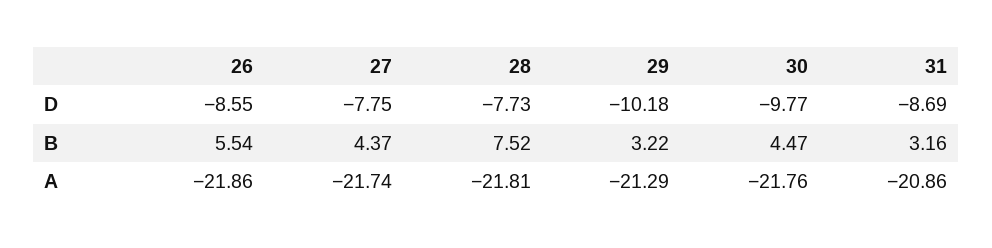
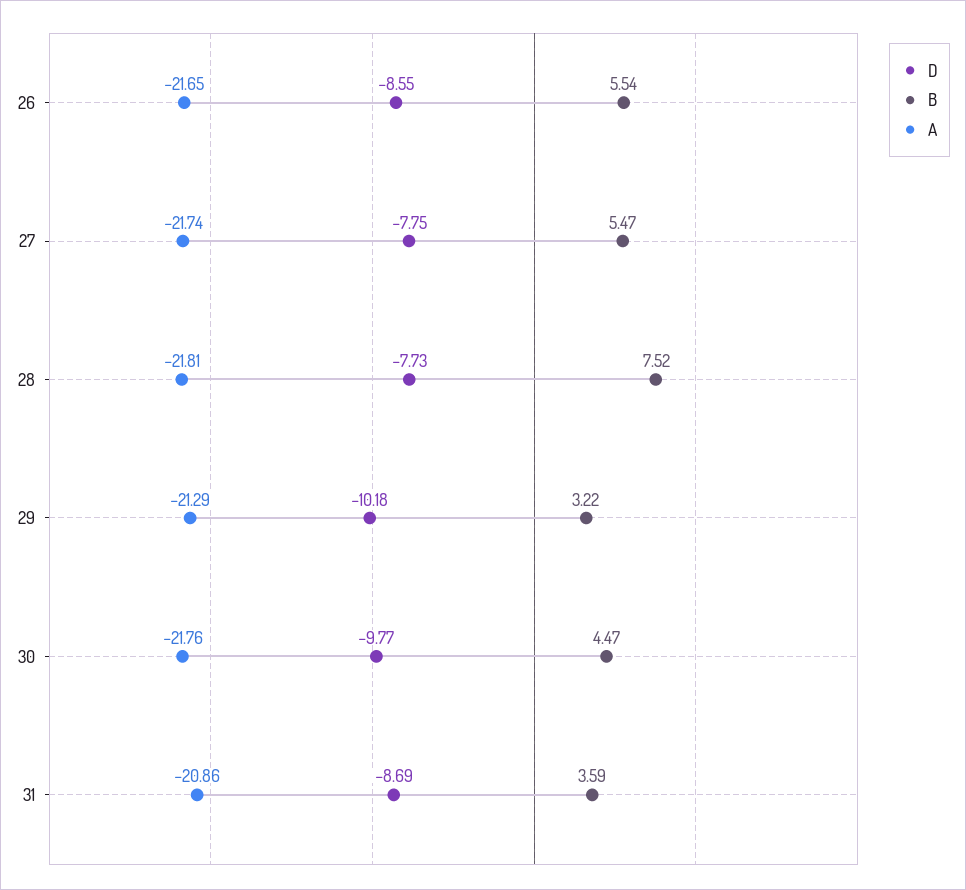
B, 27: 4.37 -> 5.47
B, 31: 3.16 -> 3.59
A, 26: -21.86 -> -21.65

